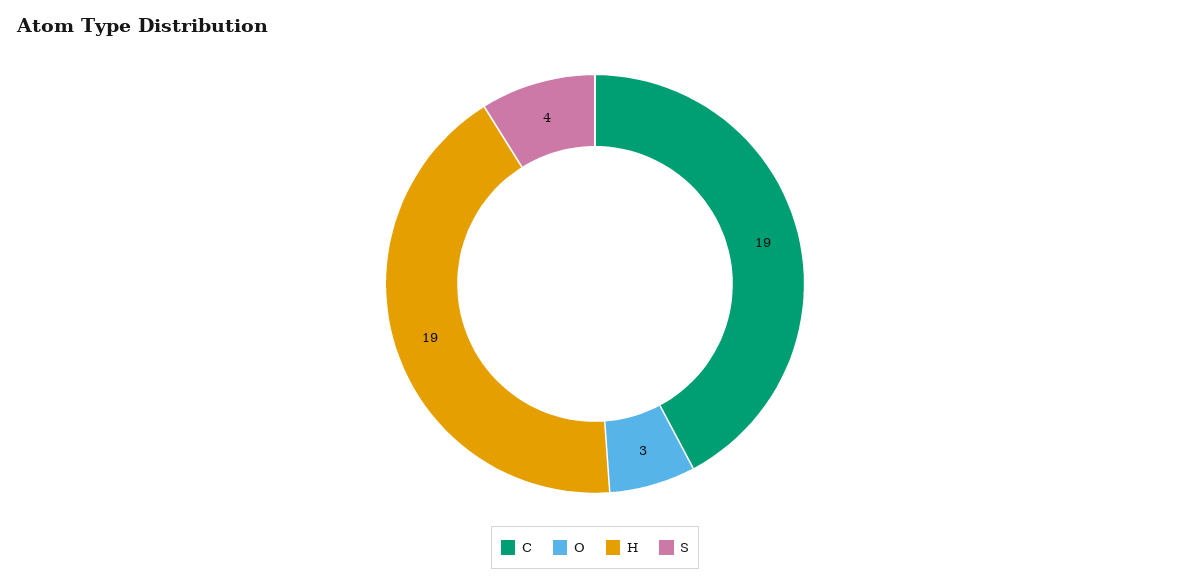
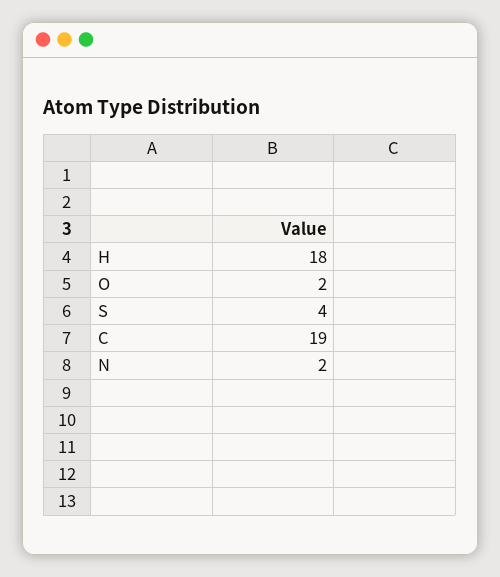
O: 3 -> 2
H: 19 -> 18
N: none -> 2

